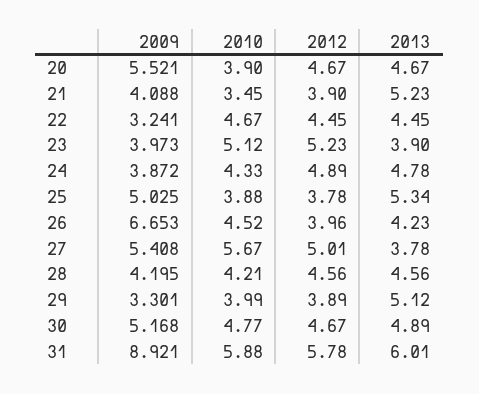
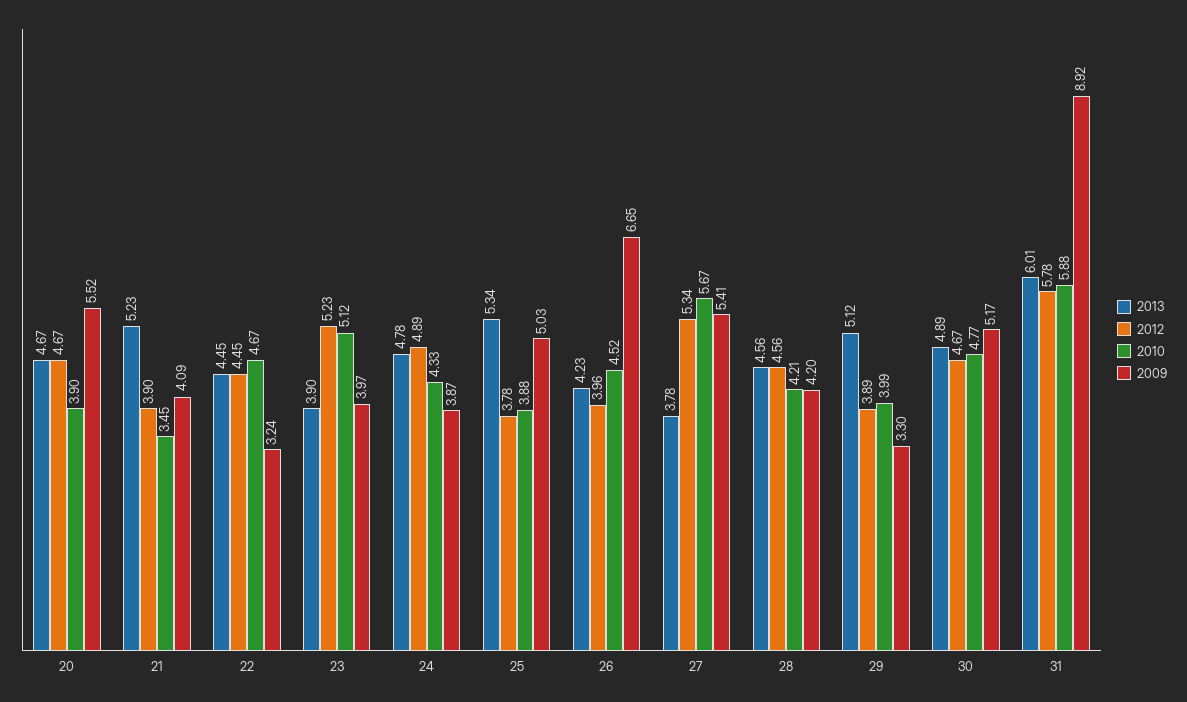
2012, 27: 5.01 -> 5.34

